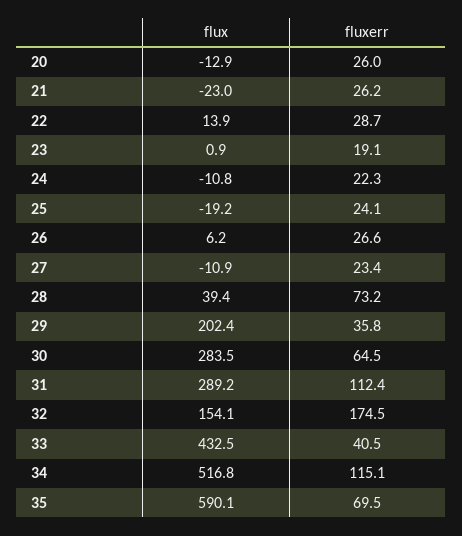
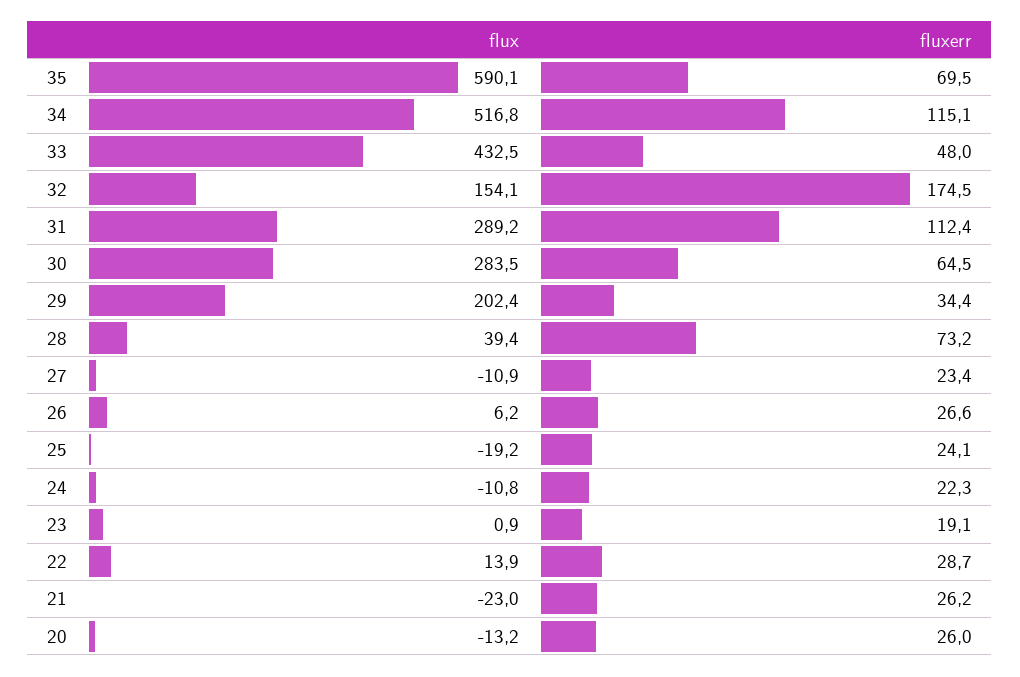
flux, 20: -12.9 -> -13.2
fluxerr, 29: 35.8 -> 34.4
fluxerr, 33: 40.5 -> 48

